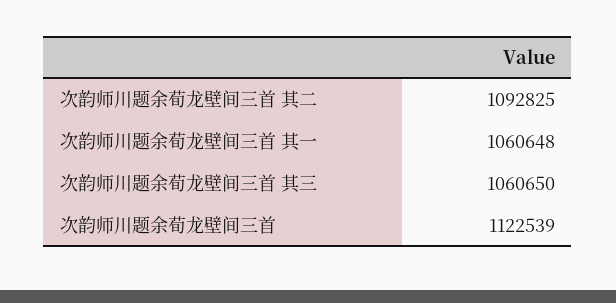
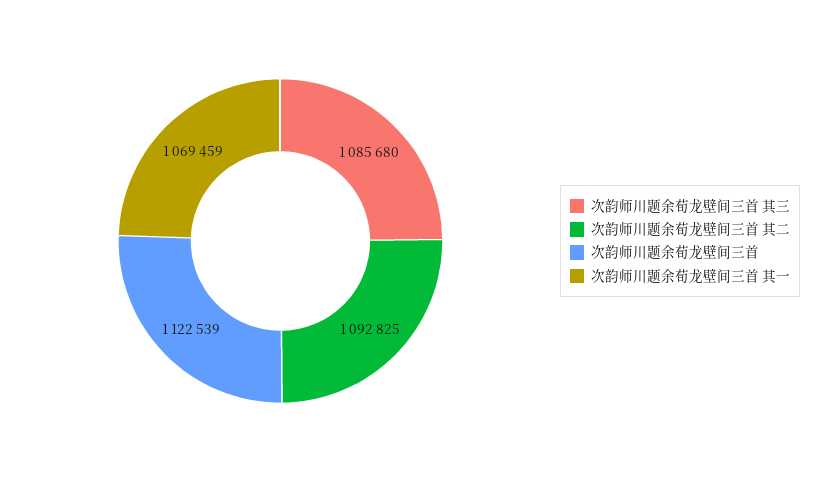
次韵师川题余荀龙壁间三首 其一: 1060648 -> 1069459
次韵师川题余荀龙壁间三首 其三: 1060650 -> 1085680

